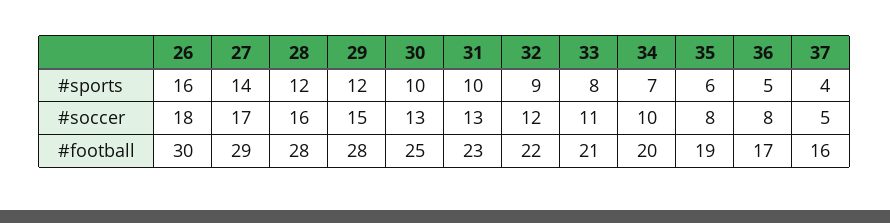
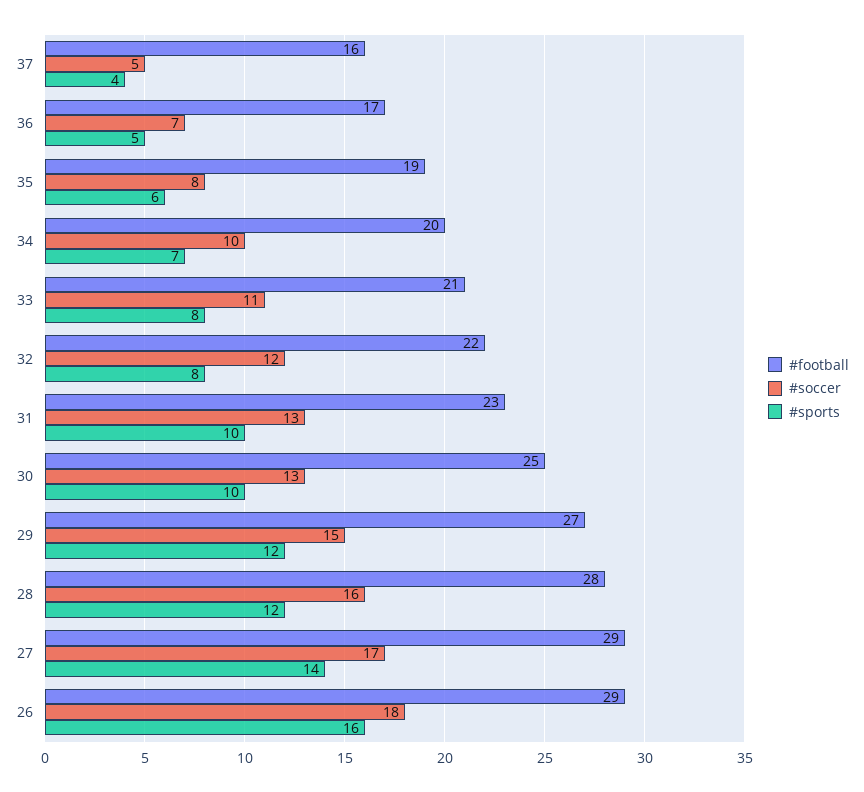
#sports, 32: 9 -> 8
#soccer, 36: 8 -> 7
#football, 26: 30 -> 29
#football, 29: 28 -> 27

